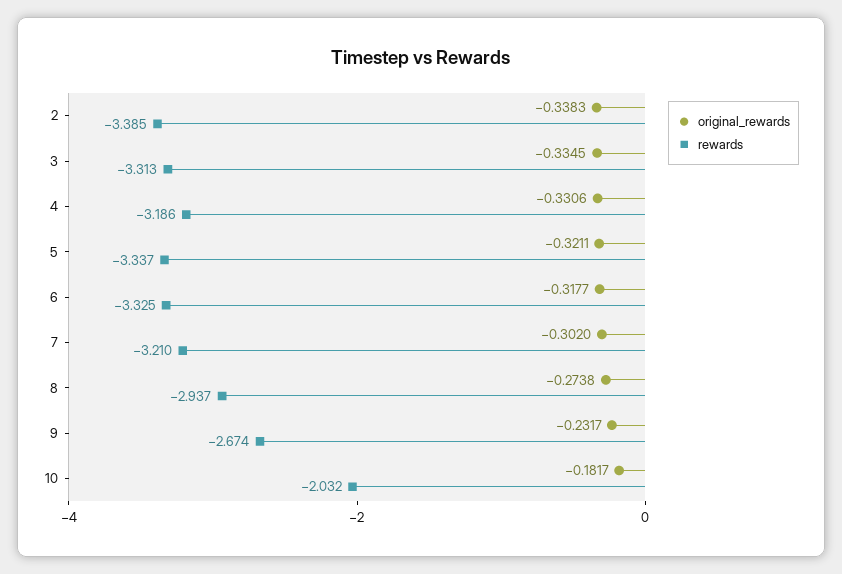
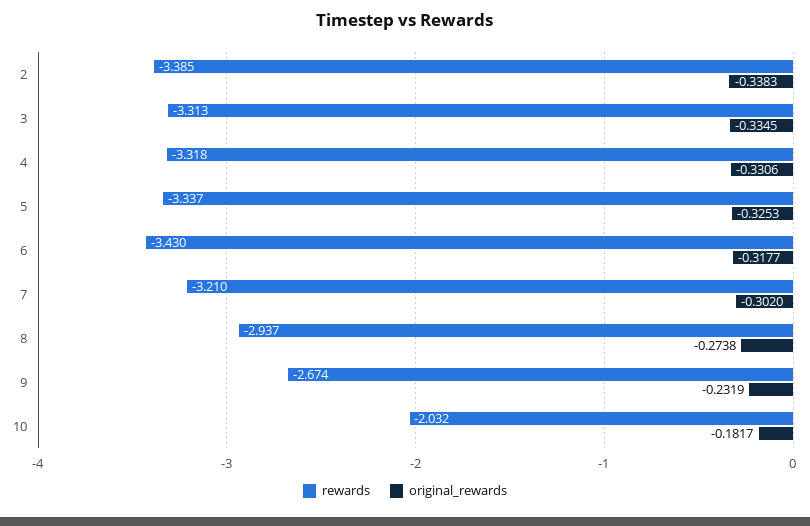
rewards, 4: -3.186 -> -3.318
original_rewards, 5: -0.3211 -> -0.3253
rewards, 6: -3.325 -> -3.43
original_rewards, 9: -0.2317 -> -0.2319

